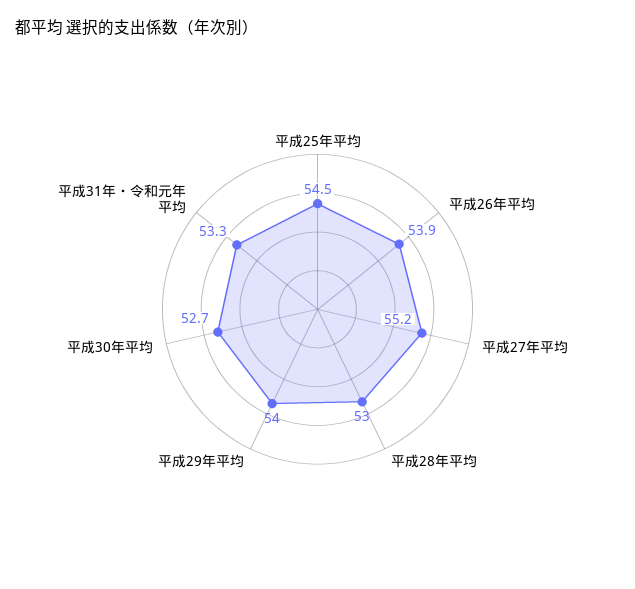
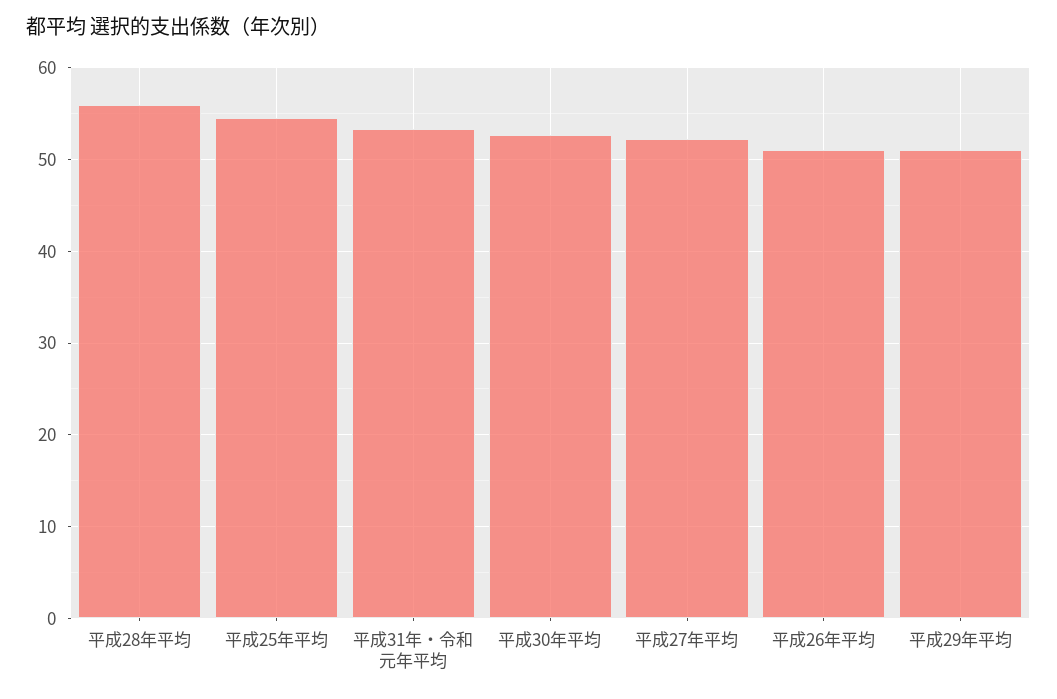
平成26年平均: 53.9 -> 51
平成27年平均: 55.2 -> 52
平成28年平均: 53 -> 56
平成29年平均: 54 -> 51

